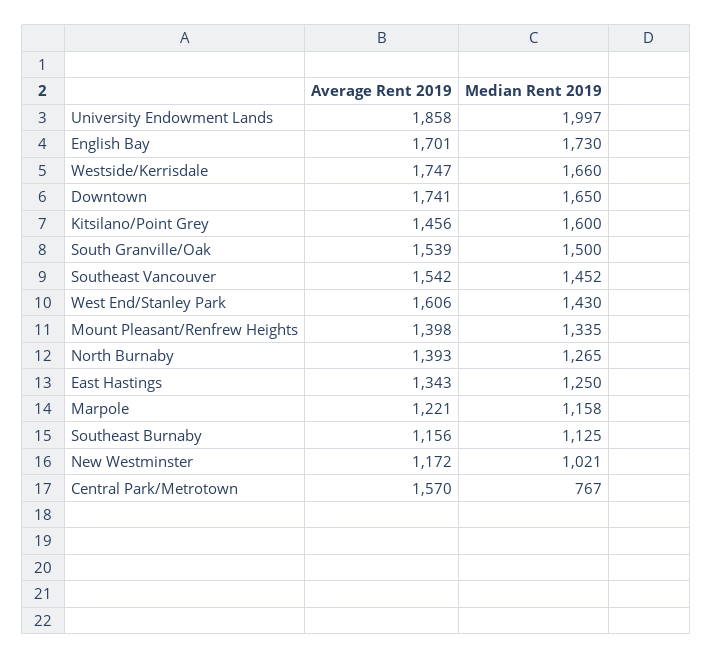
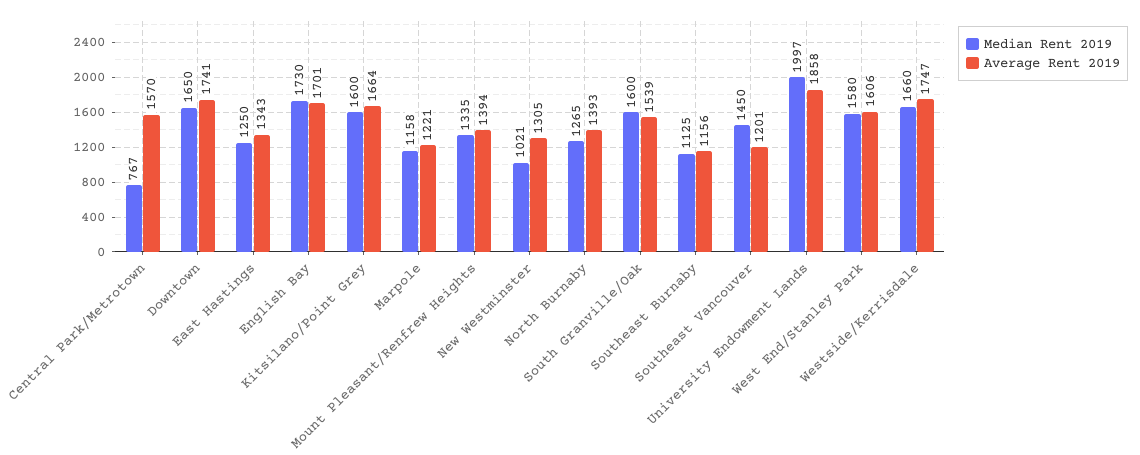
Average Rent 2019, Kitsilano/Point Grey: 1456 -> 1664
Median Rent 2019, South Granville/Oak: 1500 -> 1600
Average Rent 2019, Southeast Vancouver: 1542 -> 1201
Median Rent 2019, Southeast Vancouver: 1452 -> 1450
Median Rent 2019, West End/Stanley Park: 1430 -> 1580
Average Rent 2019, Mount Pleasant/Renfrew Heights: 1398 -> 1394
Average Rent 2019, New Westminster: 1172 -> 1305

